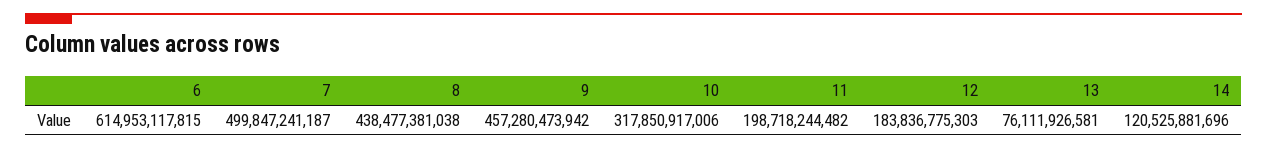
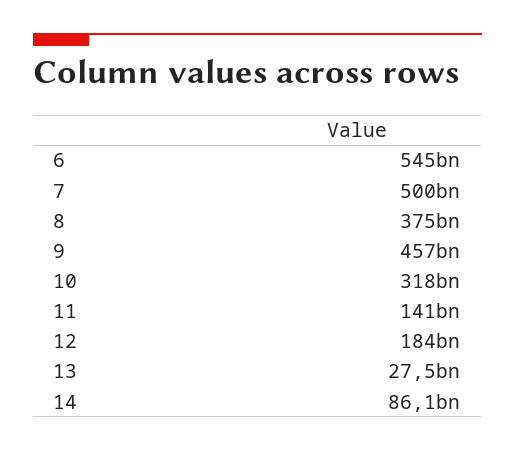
6: 614953117815 -> 545000000000
8: 438477381038 -> 375000000000
11: 198718244482 -> 141000000000
13: 76111926581 -> 27500000000
14: 120525881696 -> 86100000000

